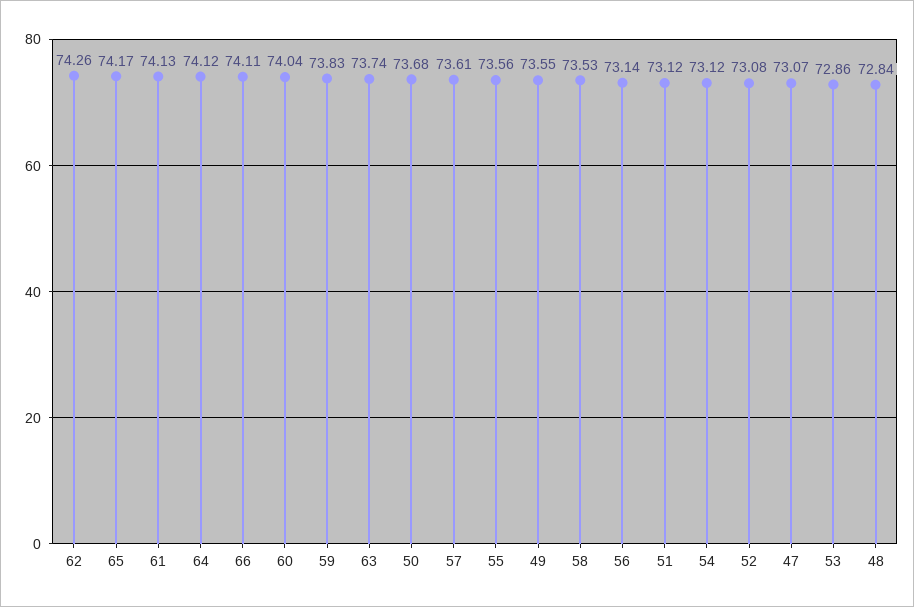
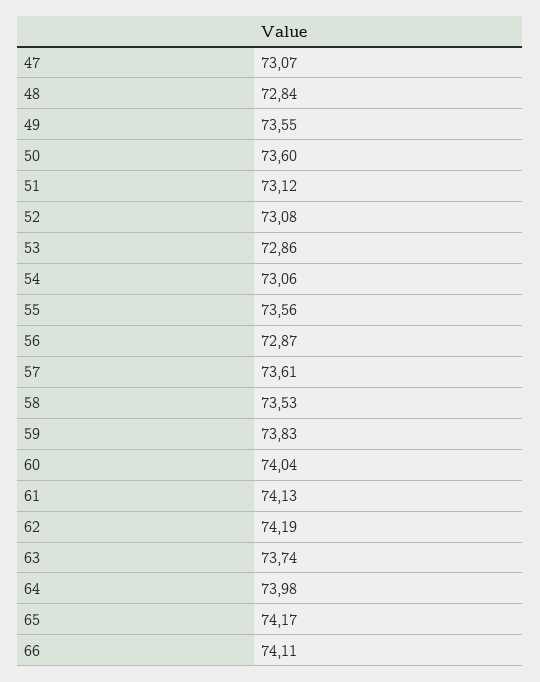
62: 74.26 -> 74.19
64: 74.12 -> 73.98
50: 73.68 -> 73.6
56: 73.14 -> 72.87
54: 73.12 -> 73.06

